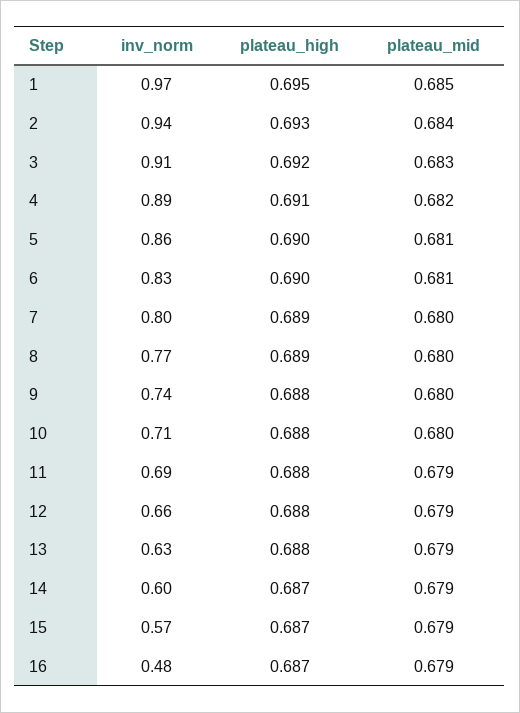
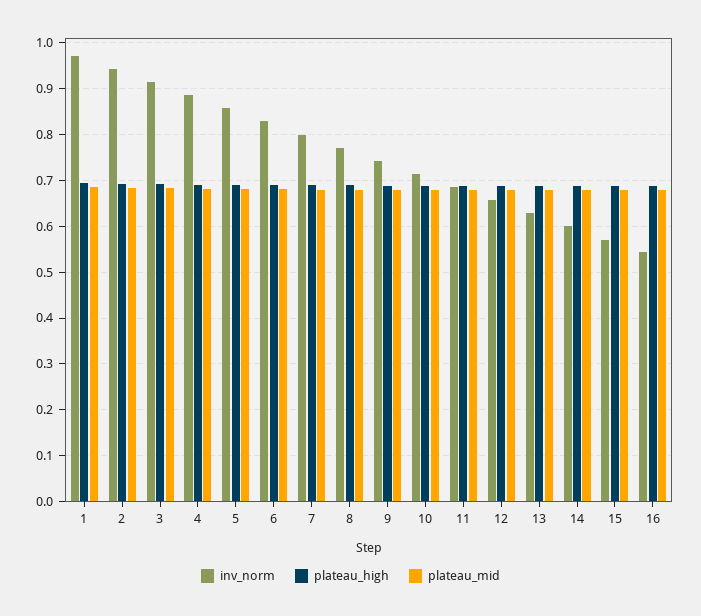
inv_norm, 16: 0.48 -> 0.54

